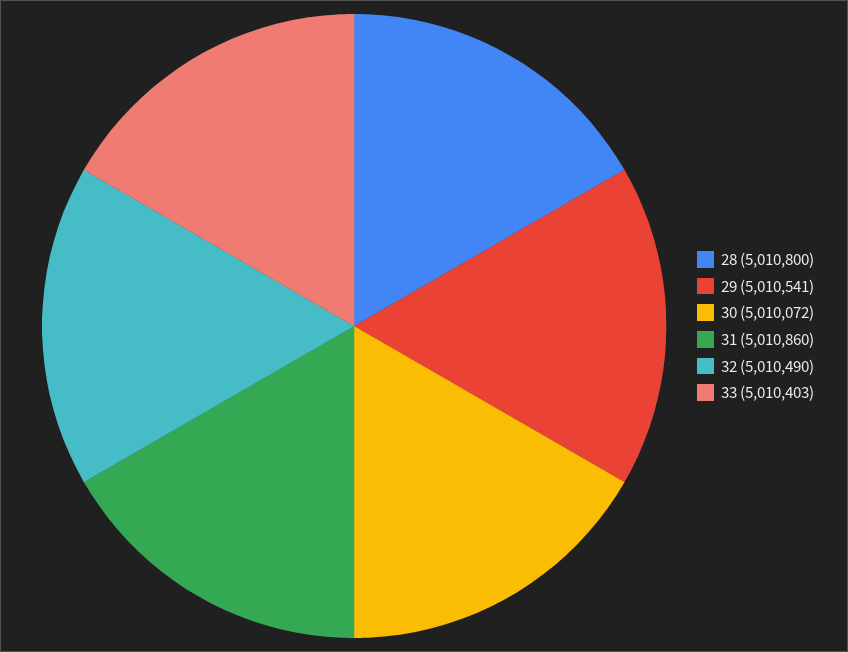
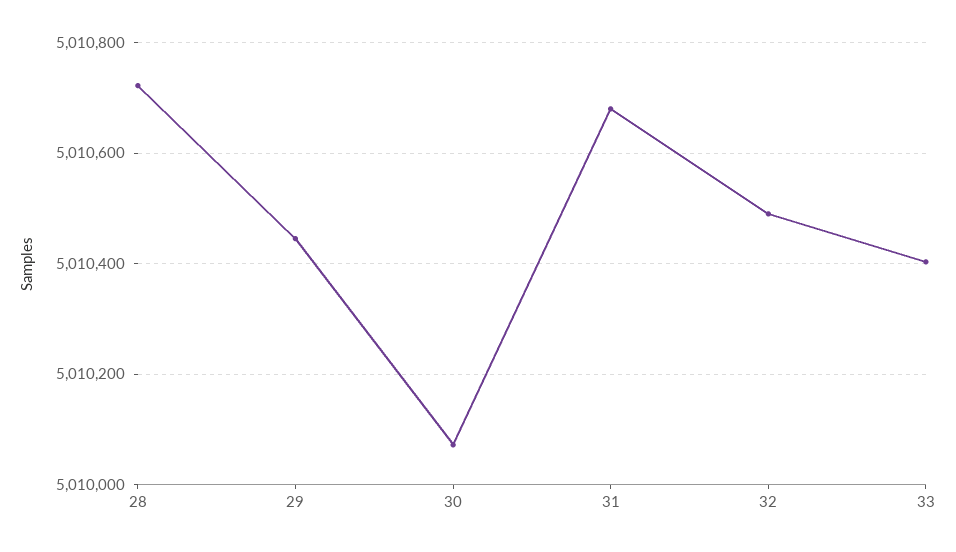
28: 5010800 -> 5010720
29: 5010541 -> 5010440
31: 5010860 -> 5010680

